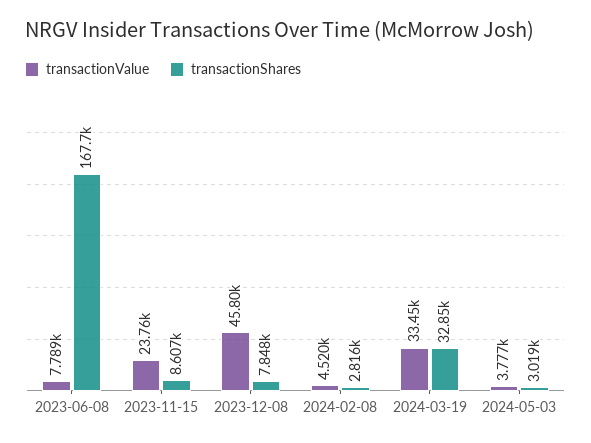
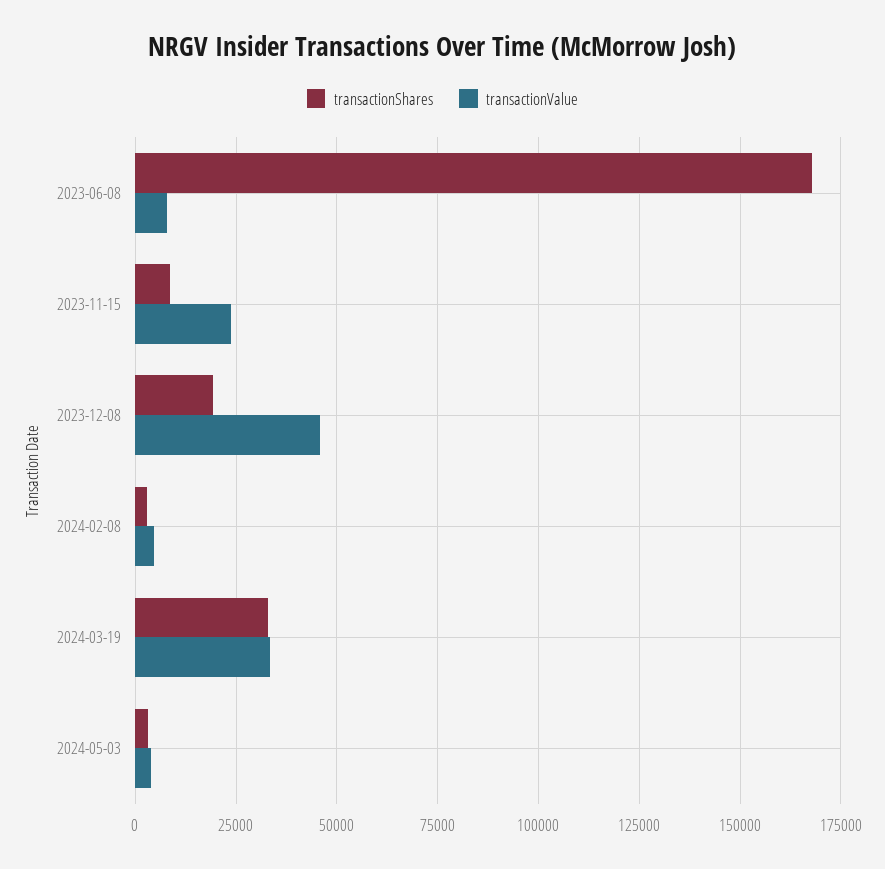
transactionShares, 2023-12-08: 7848 -> 20000

